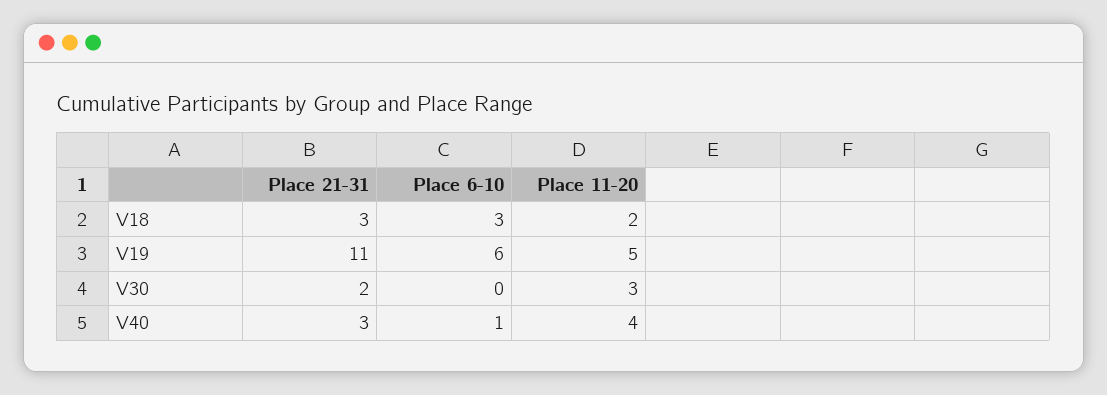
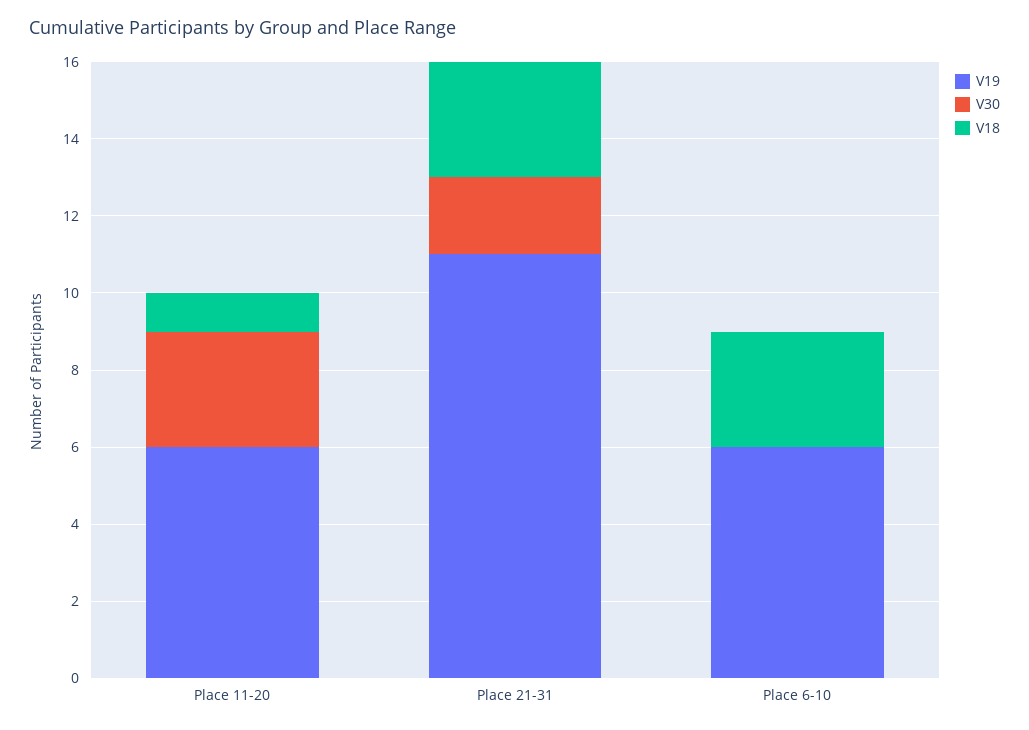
V18, Place 11-20: 2 -> 1
V19, Place 11-20: 5 -> 6
V40, Place 21-31: 3 -> none
V40, Place 6-10: 1 -> none
V40, Place 11-20: 4 -> none

